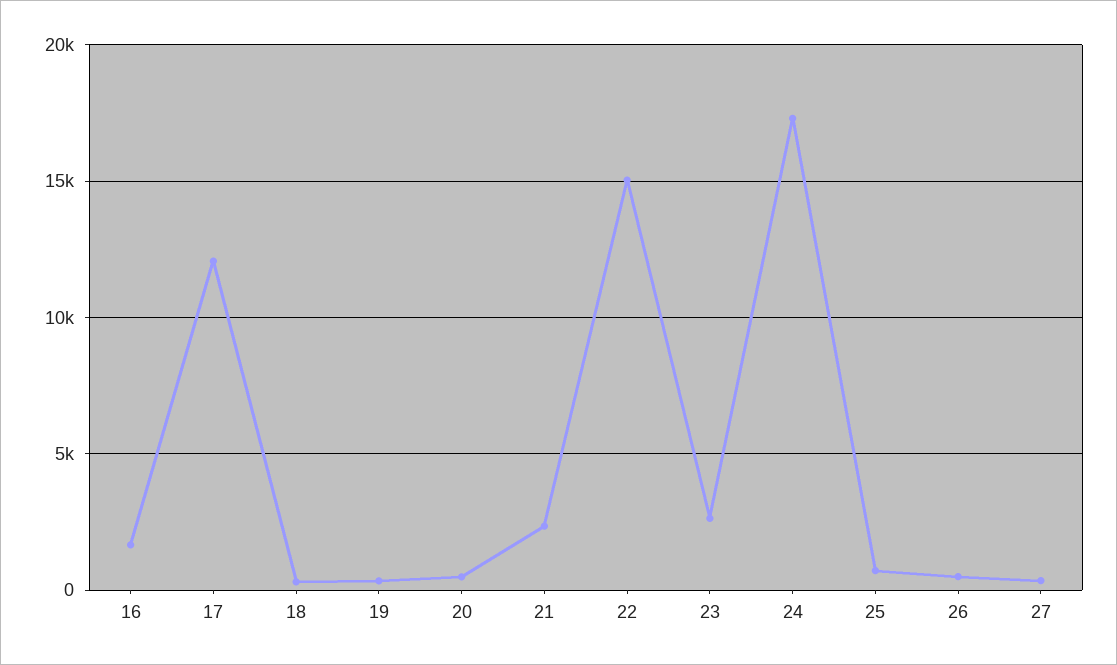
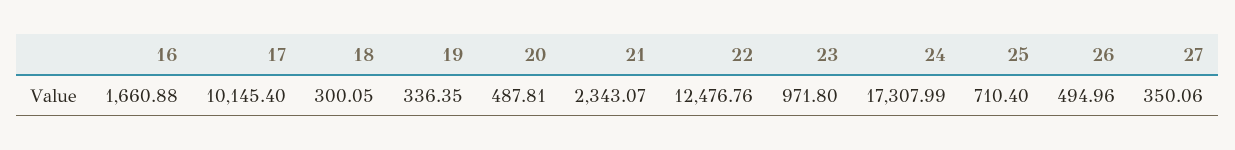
17: 12000 -> 10145.4
22: 15000 -> 12476.76
23: 2500 -> 971.8

